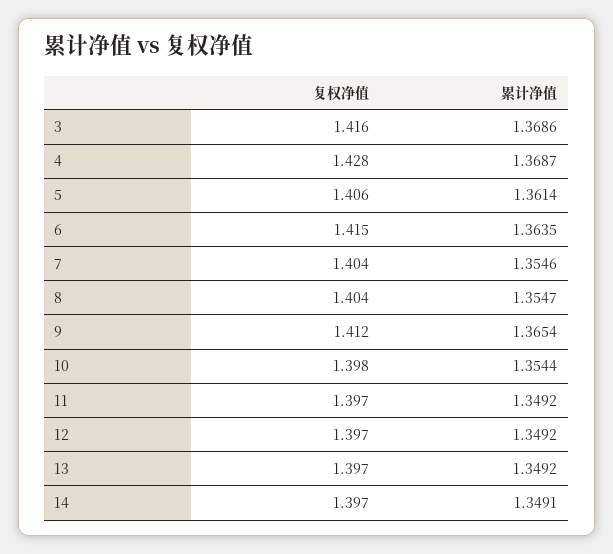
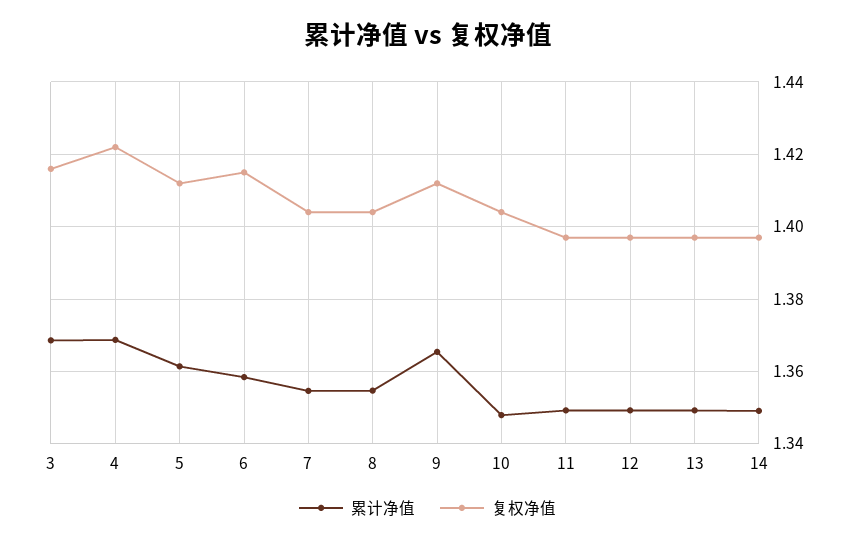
复权净值, 4: 1.428 -> 1.422
复权净值, 5: 1.406 -> 1.412
累计净值, 6: 1.3635 -> 1.358
复权净值, 10: 1.398 -> 1.404
累计净值, 10: 1.3544 -> 1.348

